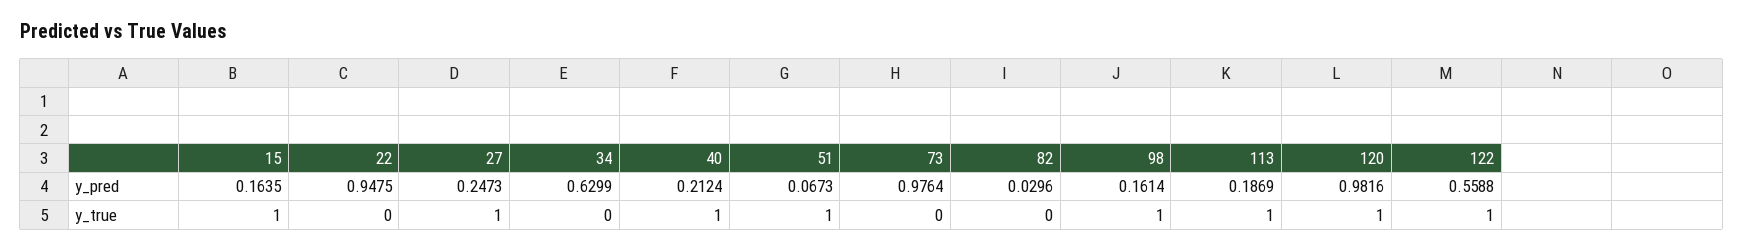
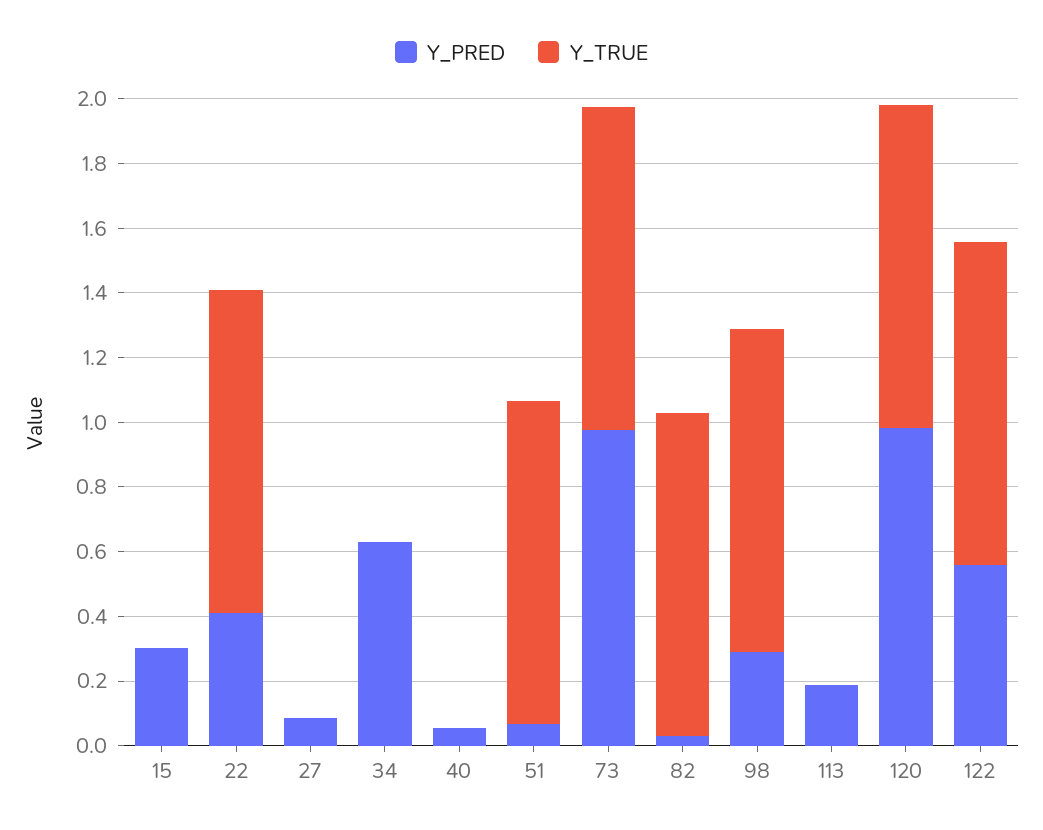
y_pred, 15: 0.1635 -> 0.3
y_pred, 22: 0.9475 -> 0.4
y_pred, 27: 0.2473 -> 0.1
y_pred, 40: 0.2124 -> 0.05
y_pred, 98: 0.1614 -> 0.3
y_true, 15: 1 -> 0
y_true, 22: 0 -> 1
y_true, 27: 1 -> 0
y_true, 40: 1 -> 0
y_true, 73: 0 -> 1
y_true, 82: 0 -> 1
y_true, 113: 1 -> 0

